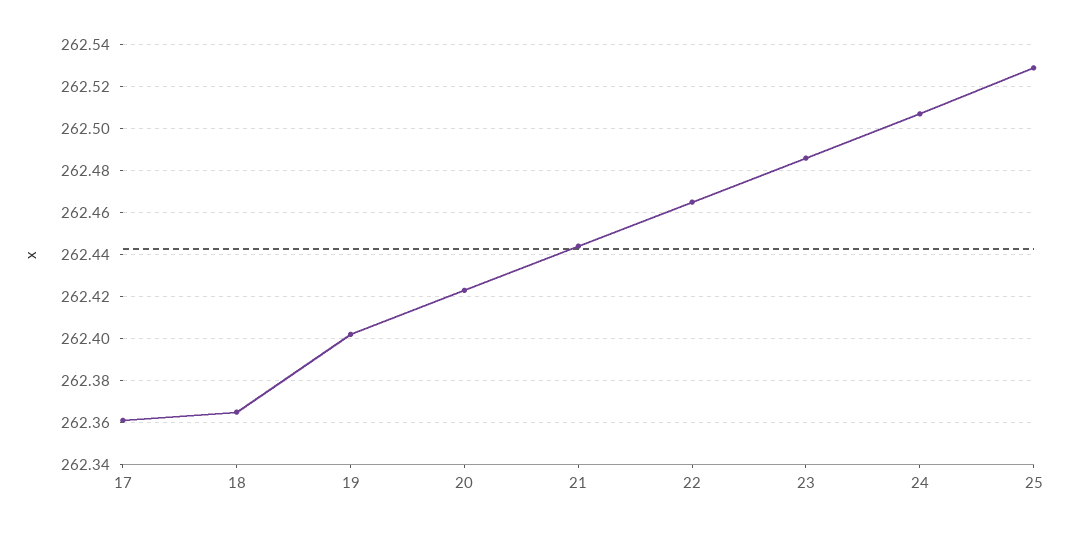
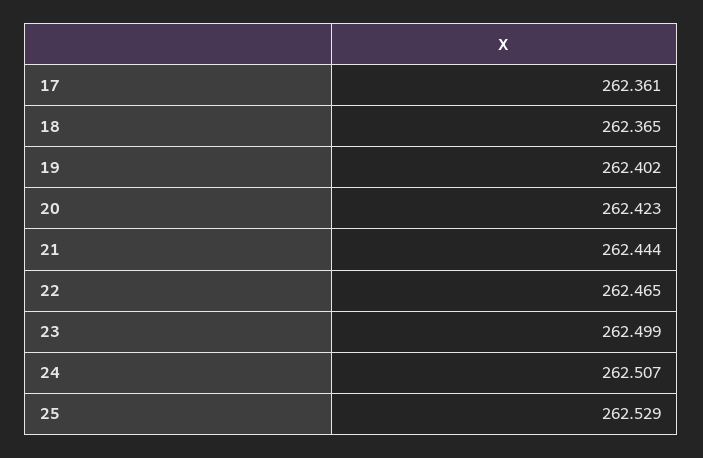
23: 262.485 -> 262.499

